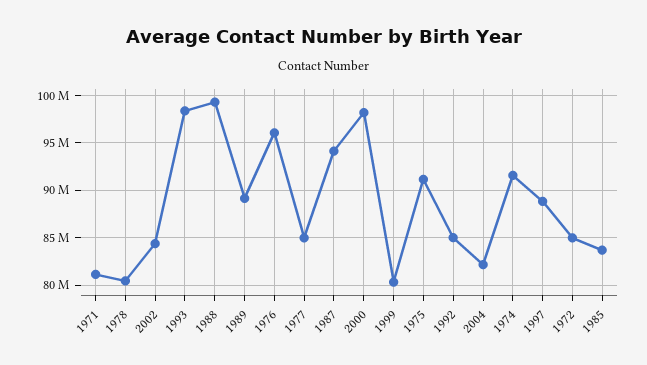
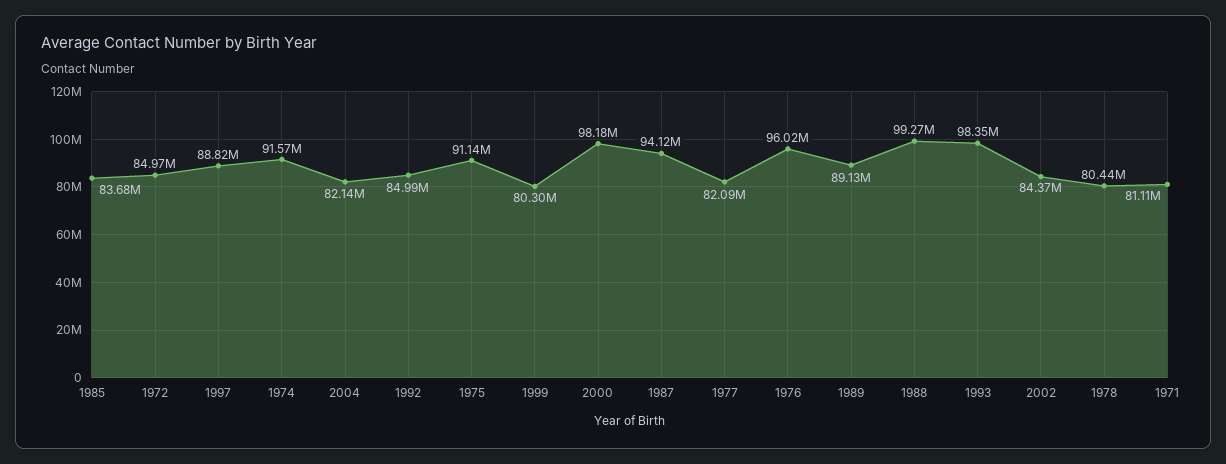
1977: 85000000 -> 82090000

